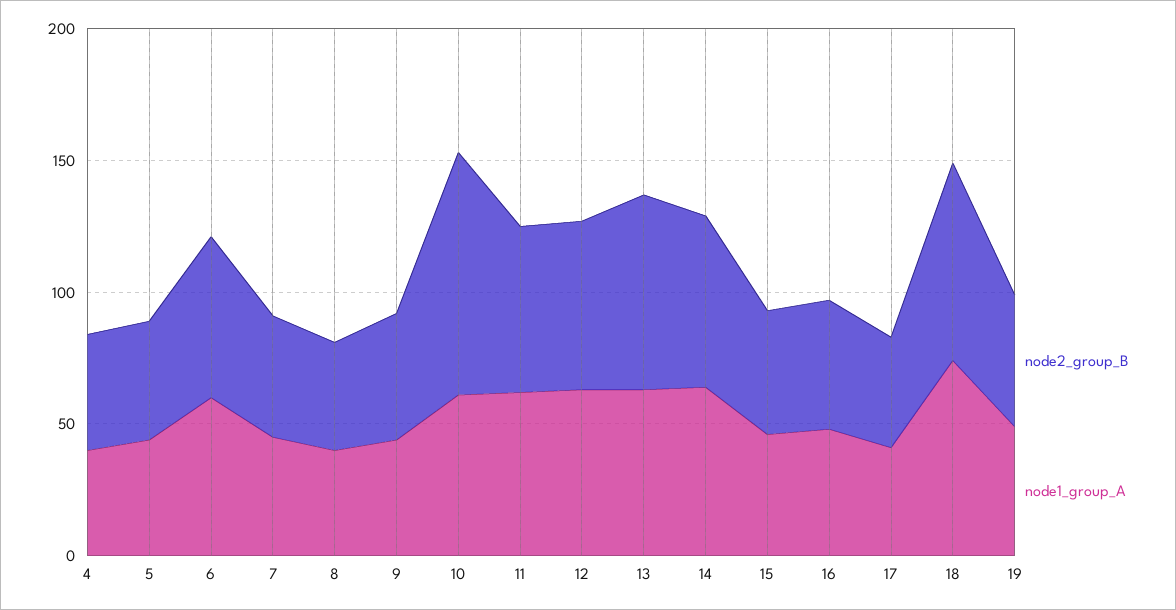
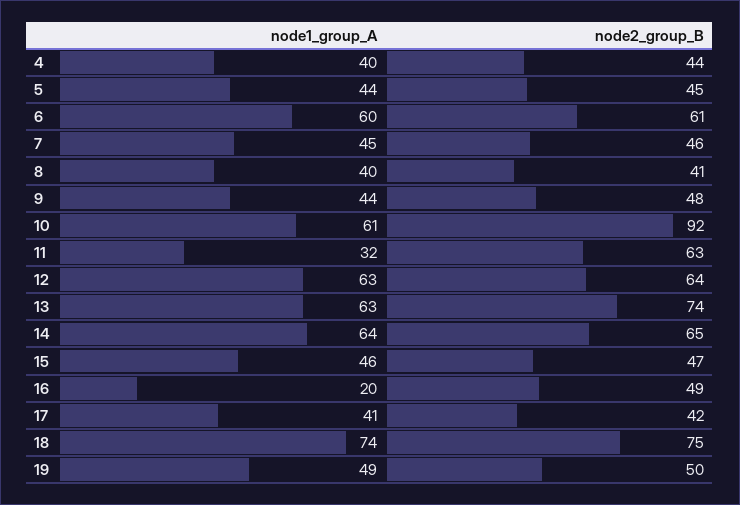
node1_group_A, 11: 60 -> 32
node1_group_A, 16: 50 -> 20

